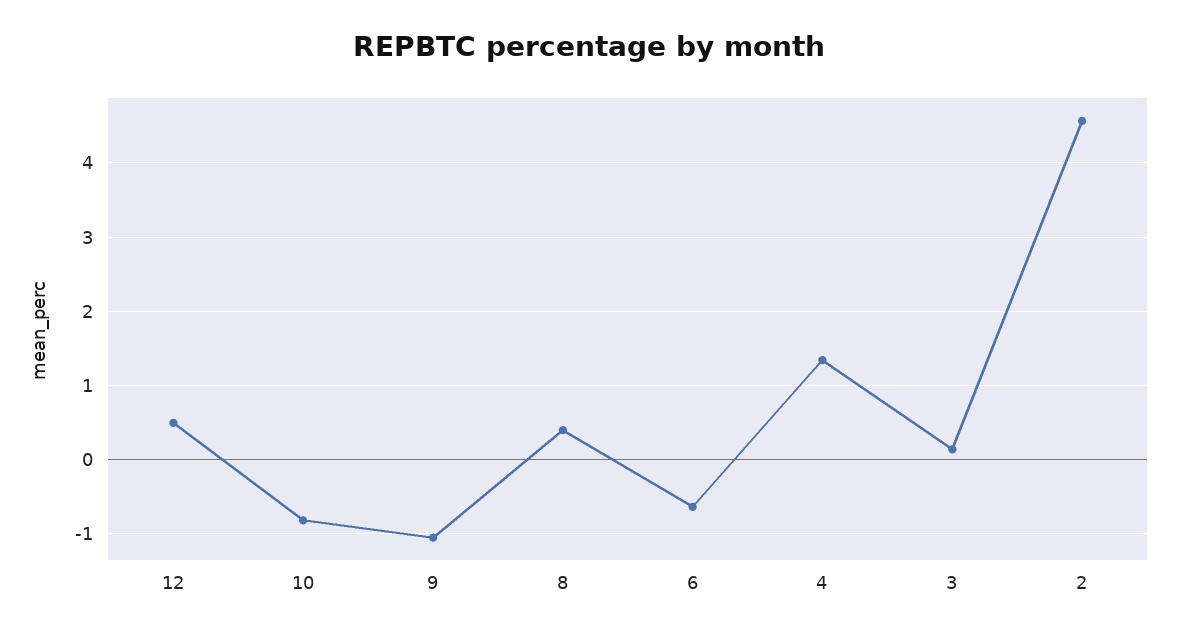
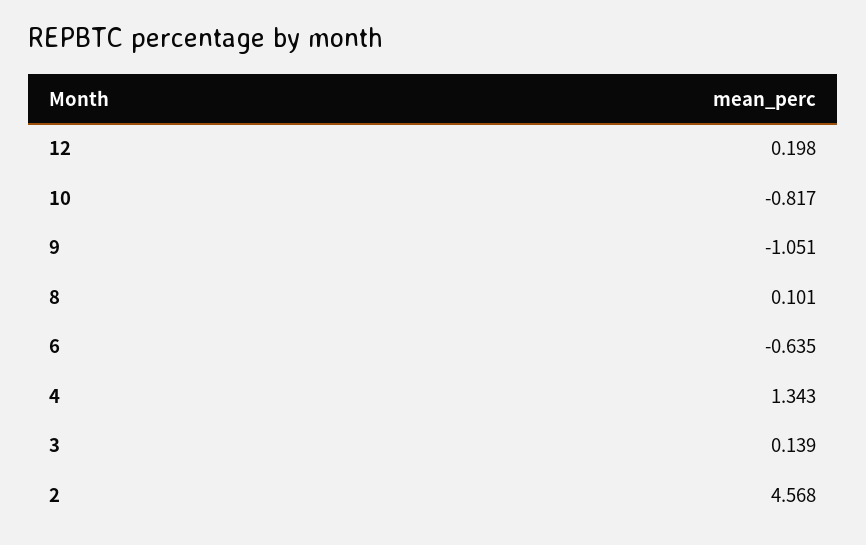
12: 0.5 -> 0.198
8: 0.4 -> 0.101

